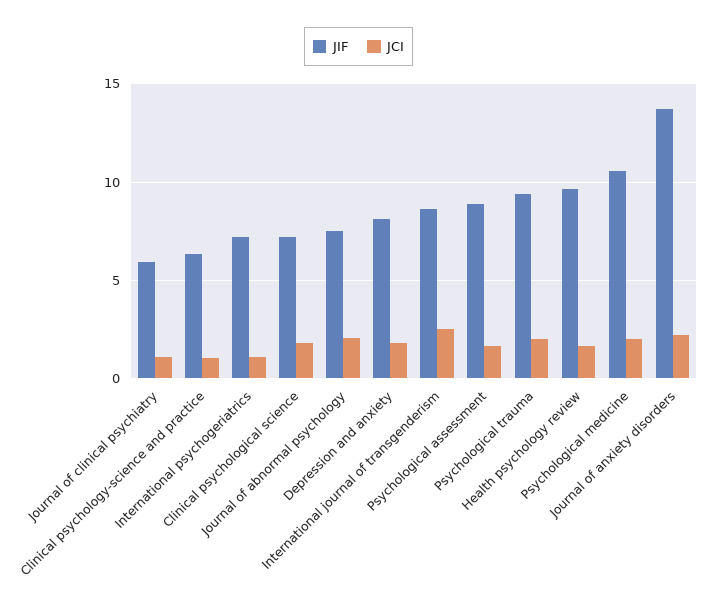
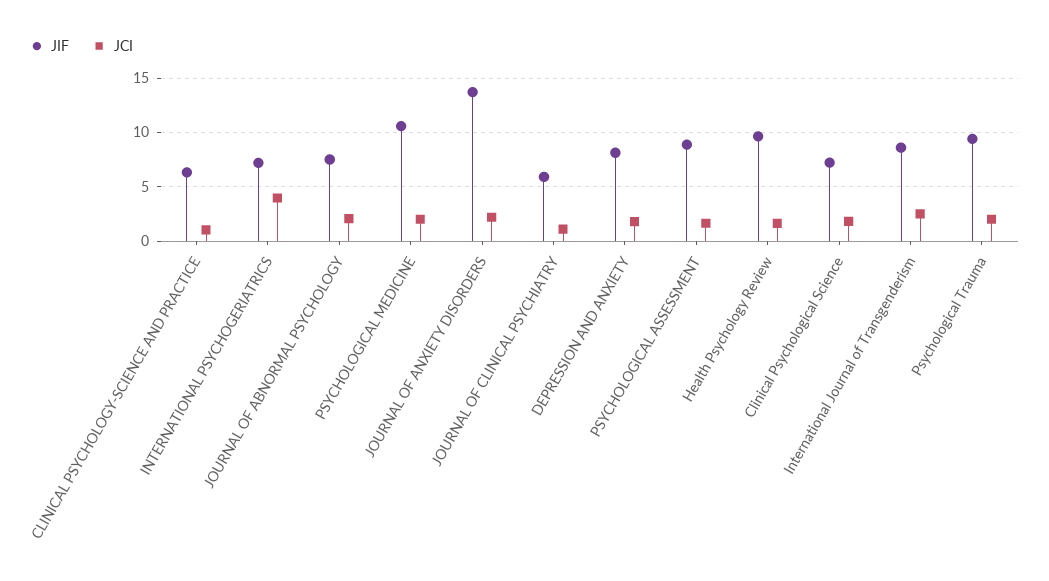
JCI, International psychogeriatrics: 1 -> 4

